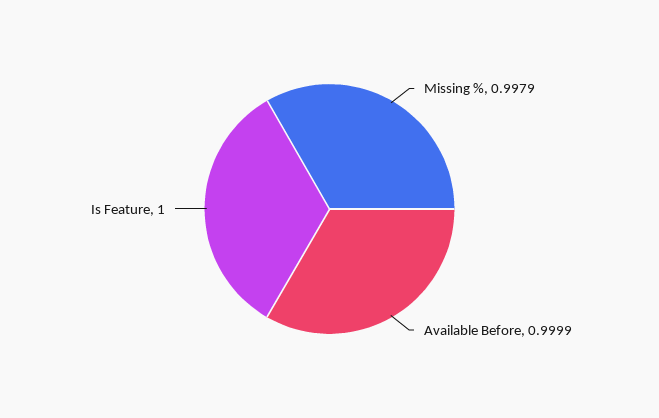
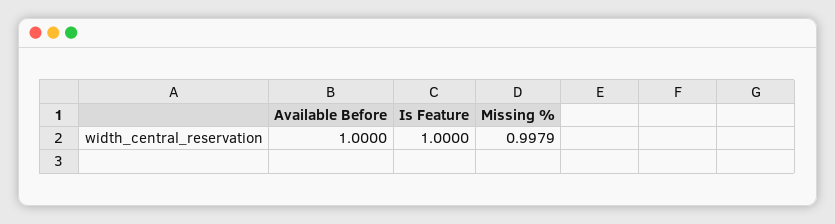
Available Before: 0.9999 -> 1

